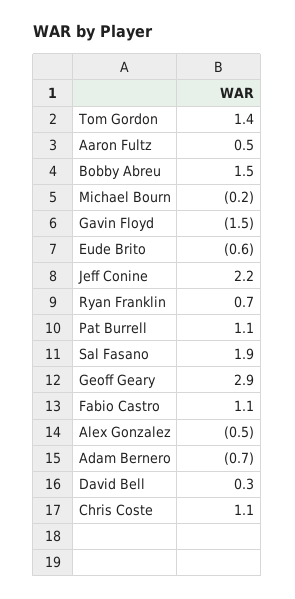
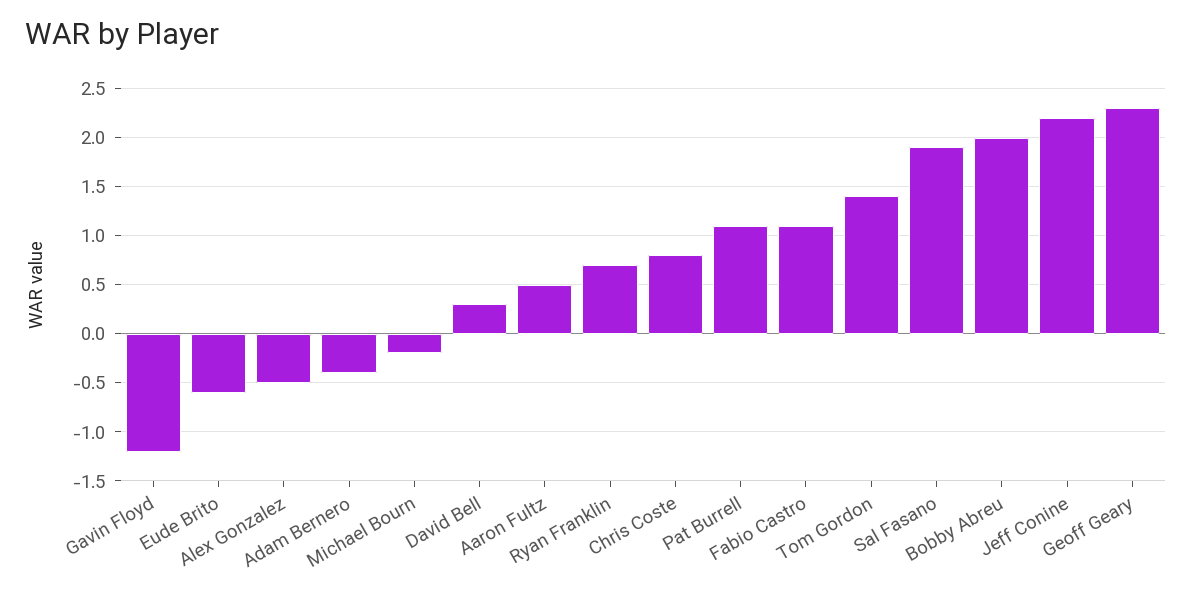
Bobby Abreu: 1.5 -> 2
Gavin Floyd: -1.5 -> -1.2
Geoff Geary: 2.9 -> 2.3
Adam Bernero: -0.7 -> -0.4
Chris Coste: 1.1 -> 0.8

